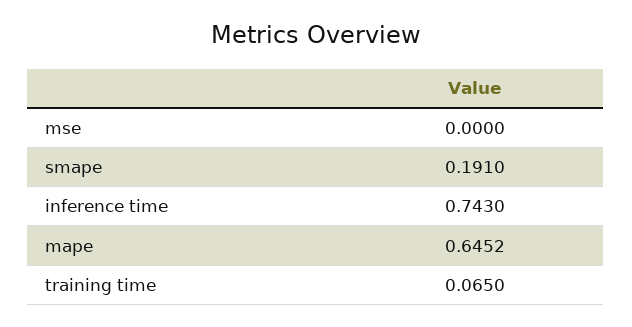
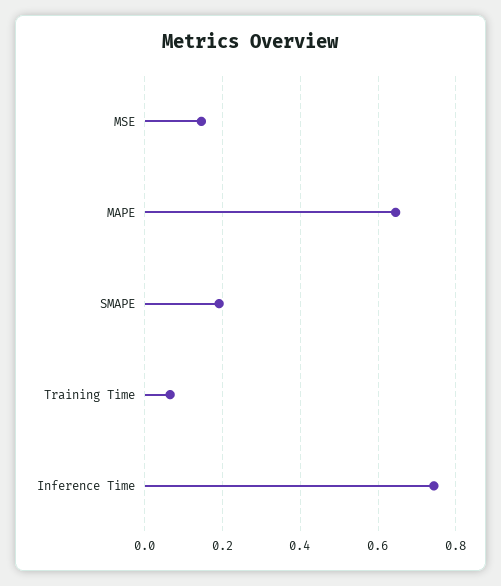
mse: 0 -> 0.14

